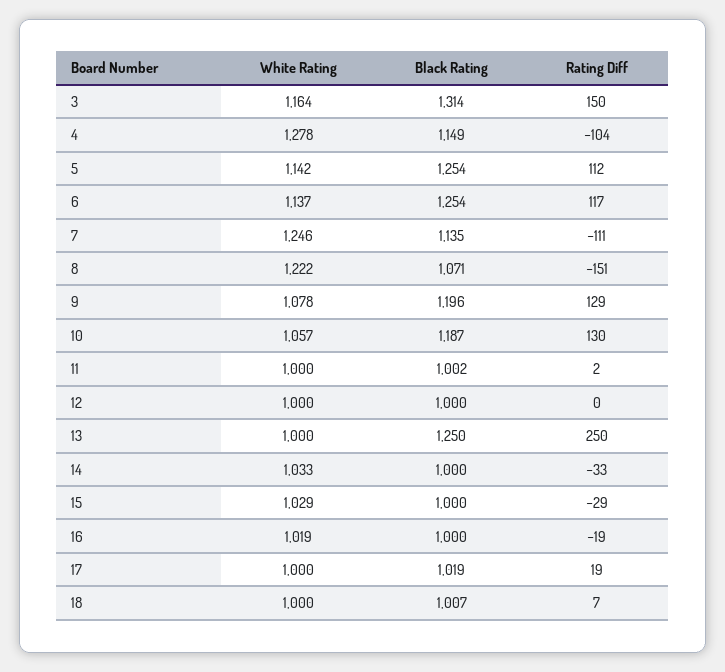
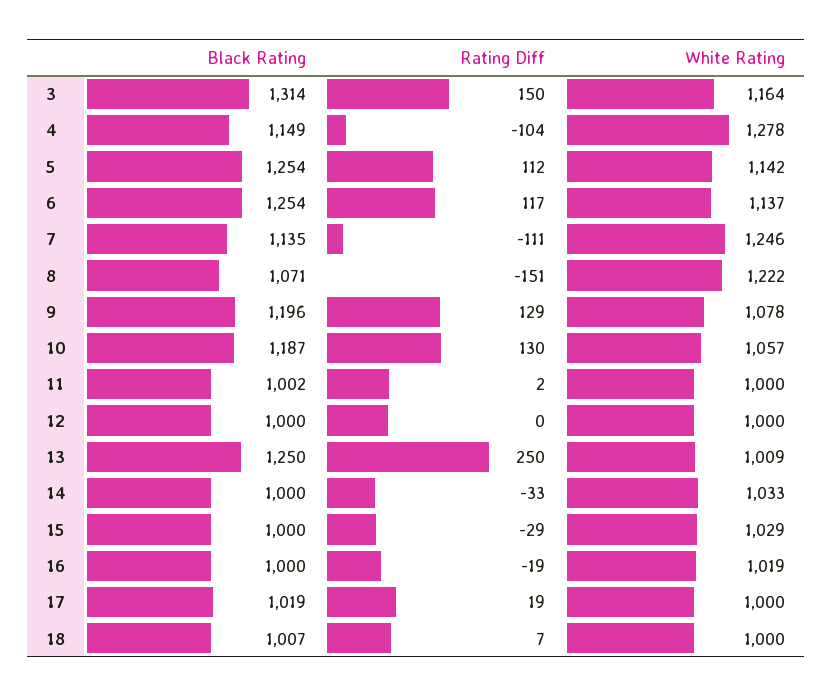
White Rating, 13: 1000 -> 1009

